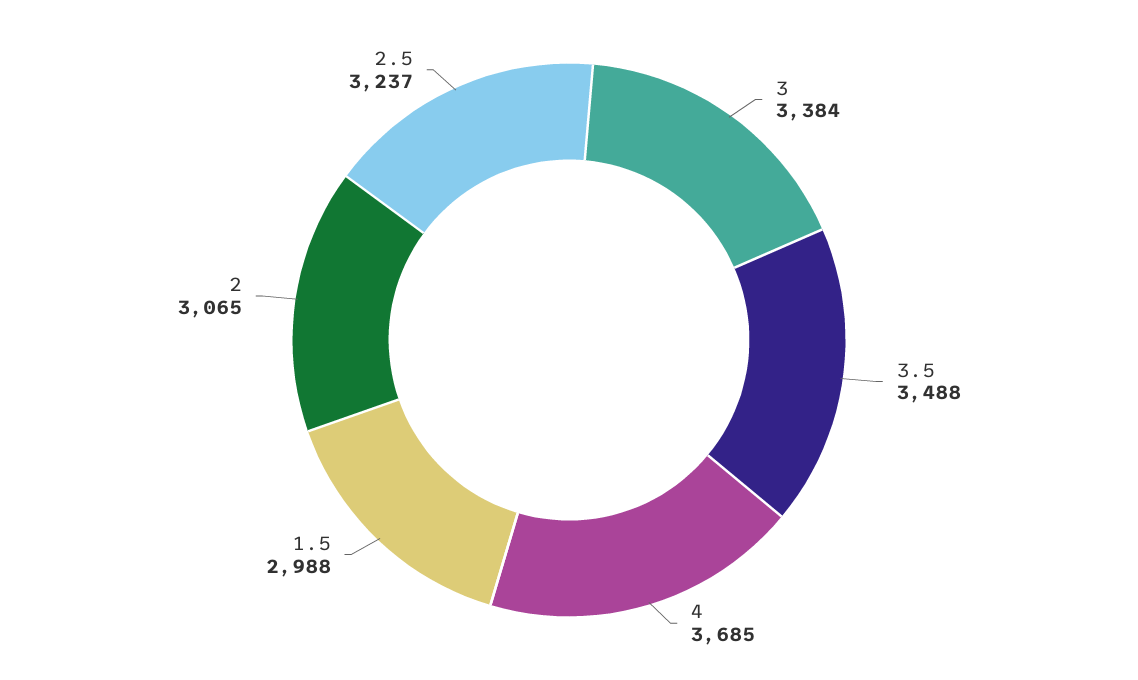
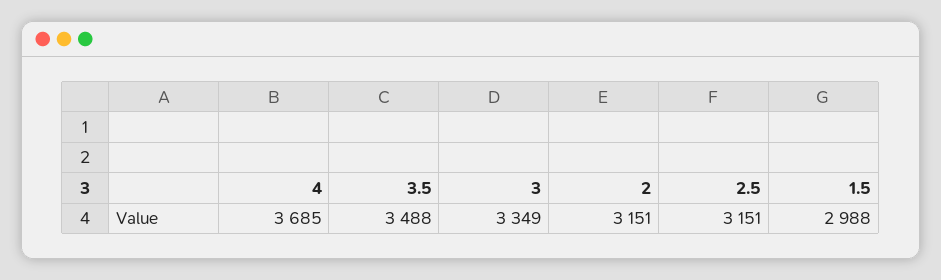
3: 3384 -> 3349
2: 3065 -> 3151
2.5: 3237 -> 3151

